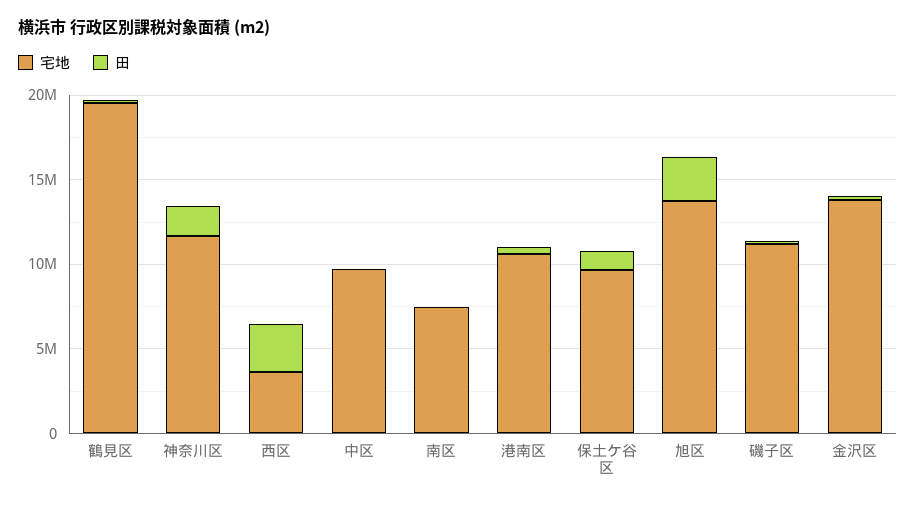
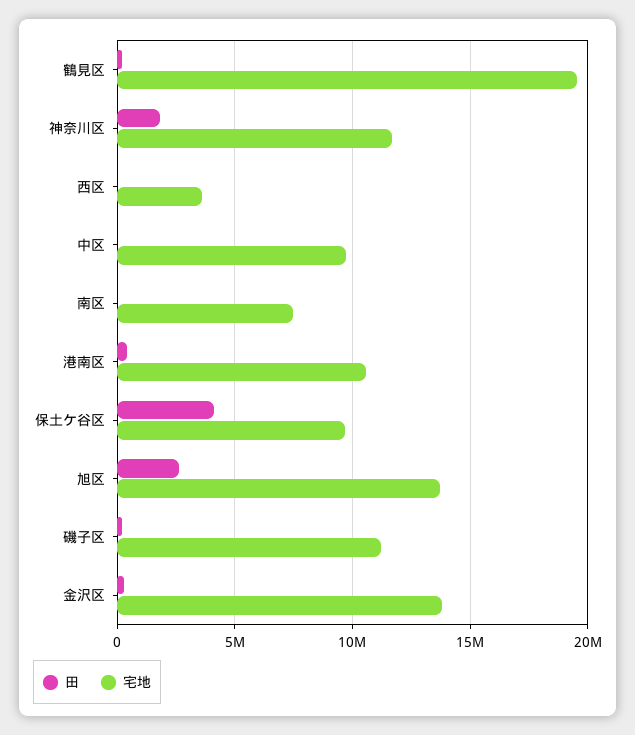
田, 西区: 3000000 -> 0
田, 保土ケ谷区: 1000000 -> 4000000

